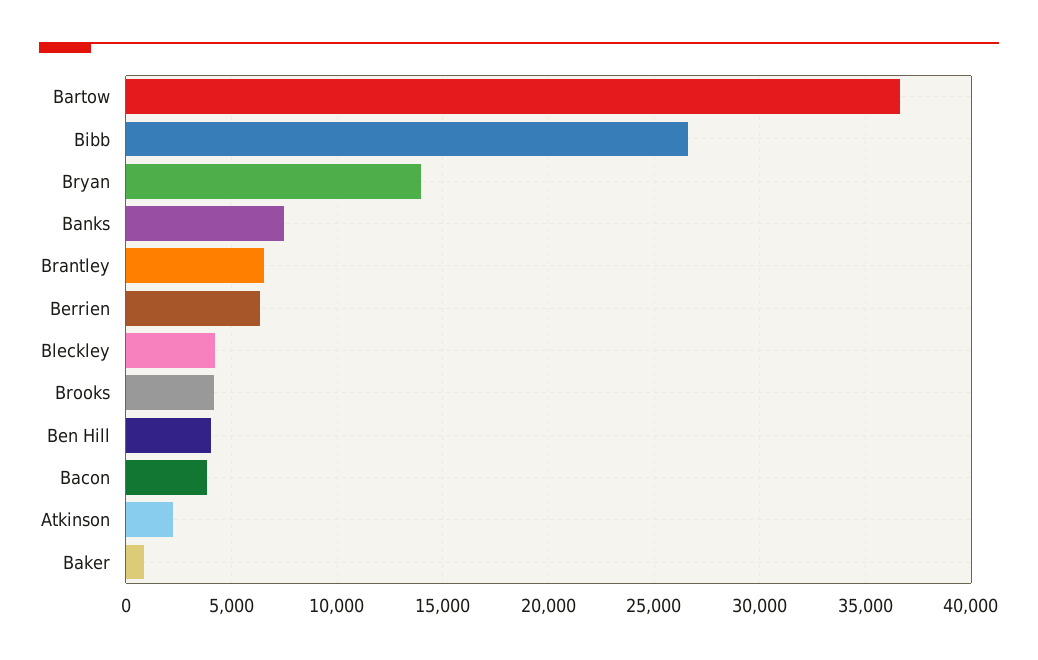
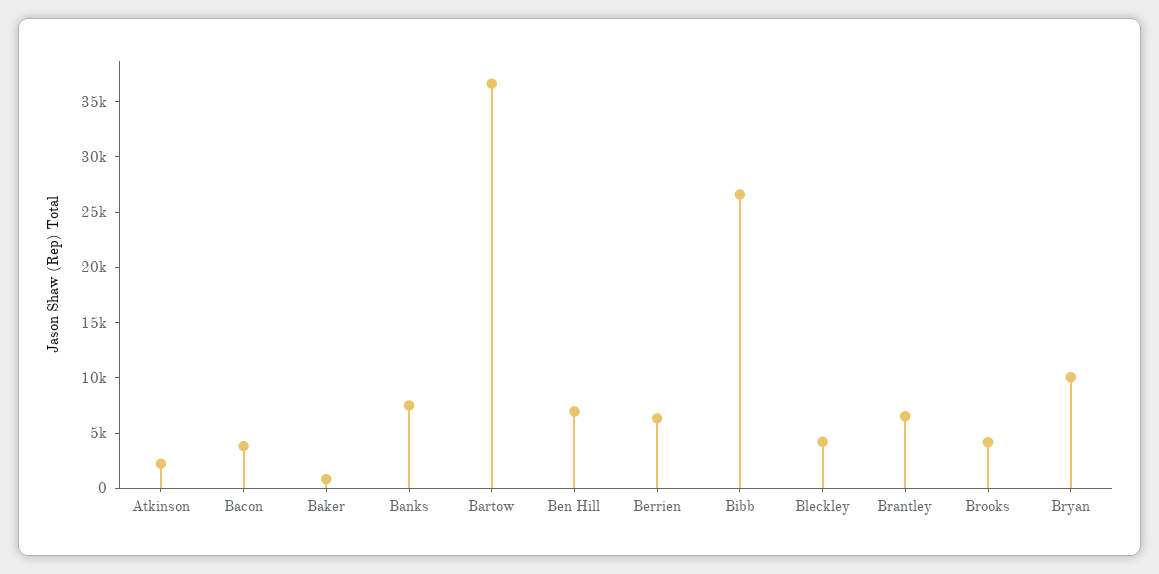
Bryan: 14000 -> 10000
Ben Hill: 4000 -> 7000

